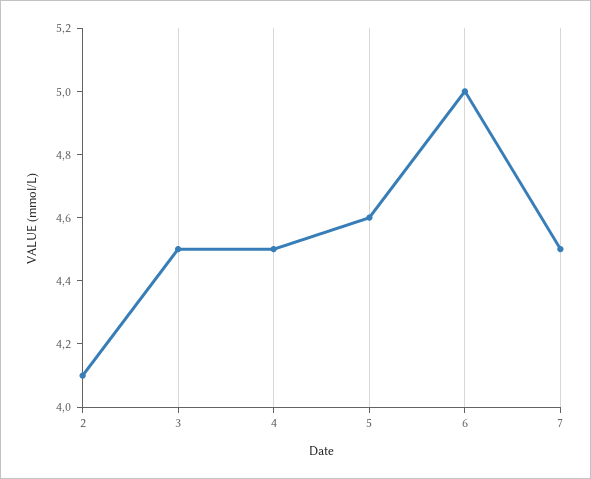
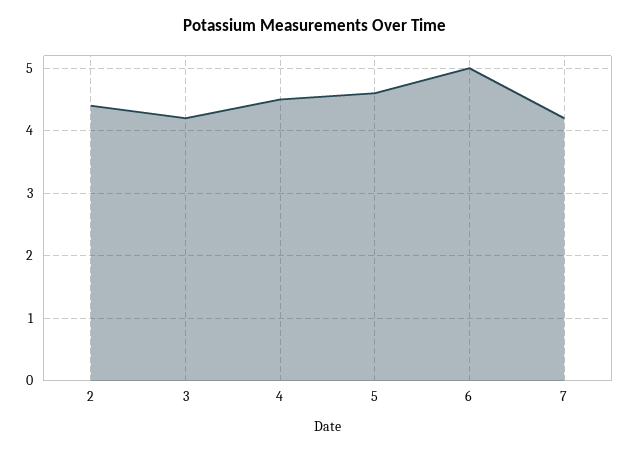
2: 4.1 -> 4.4
3: 4.5 -> 4.2
7: 4.5 -> 4.2

